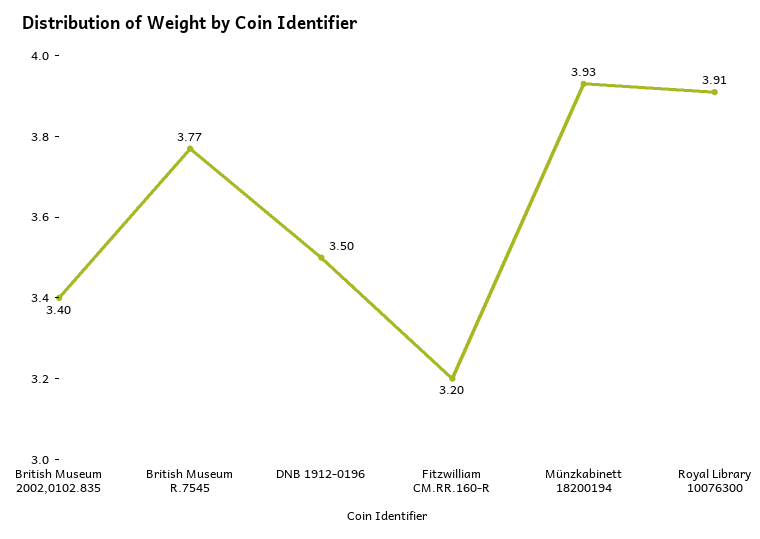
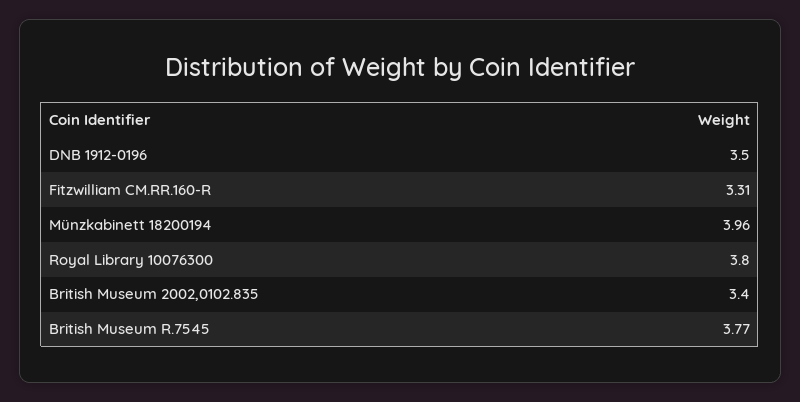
Fitzwilliam CM.RR.160-R: 3.2 -> 3.31
Münzkabinett 18200194: 3.93 -> 3.96
Royal Library 10076300: 3.91 -> 3.8

